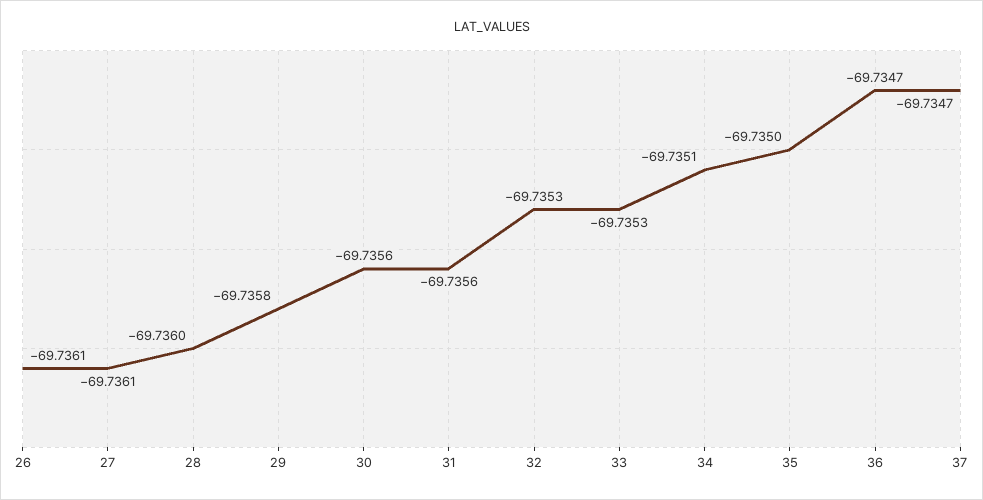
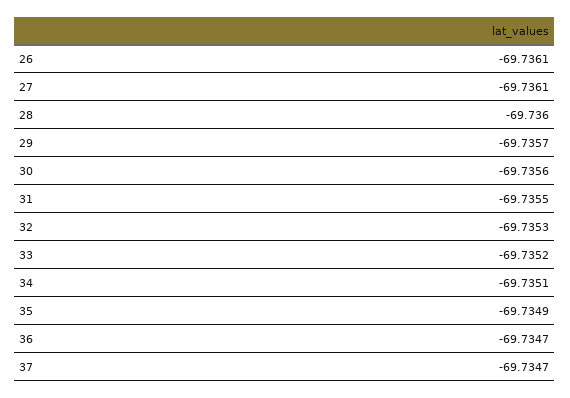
29: -69.7358 -> -69.7357
31: -69.7356 -> -69.7355
33: -69.7353 -> -69.7352
35: -69.735 -> -69.7349

